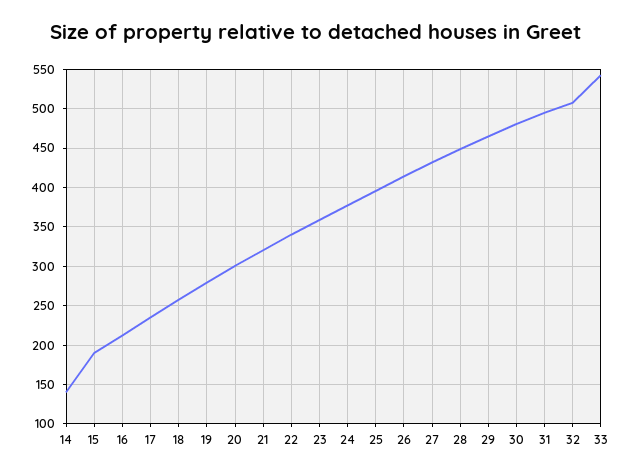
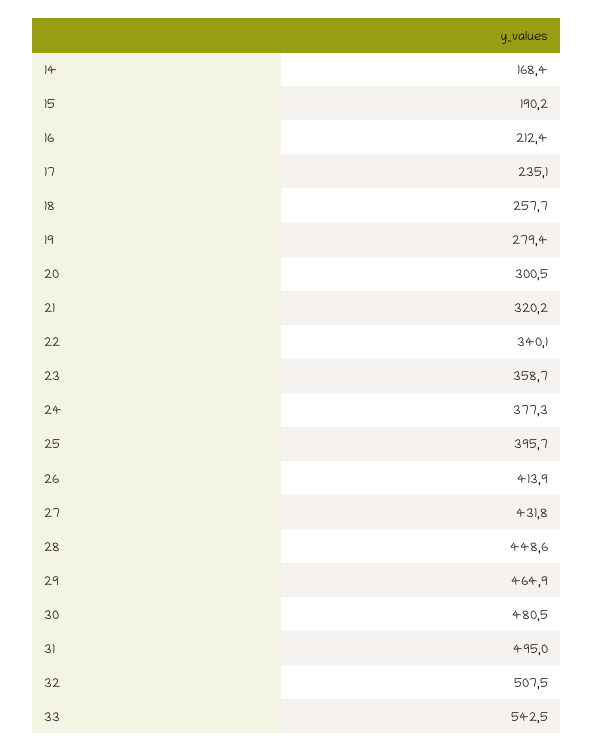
14: 140 -> 168.4

